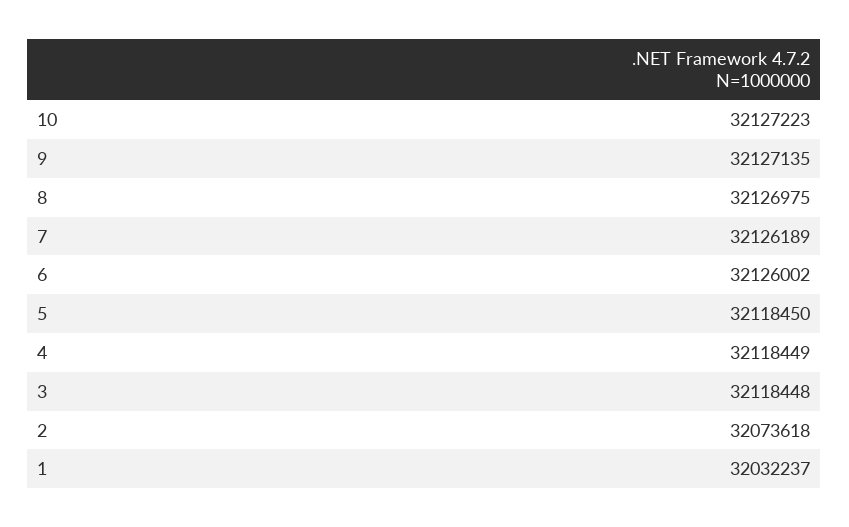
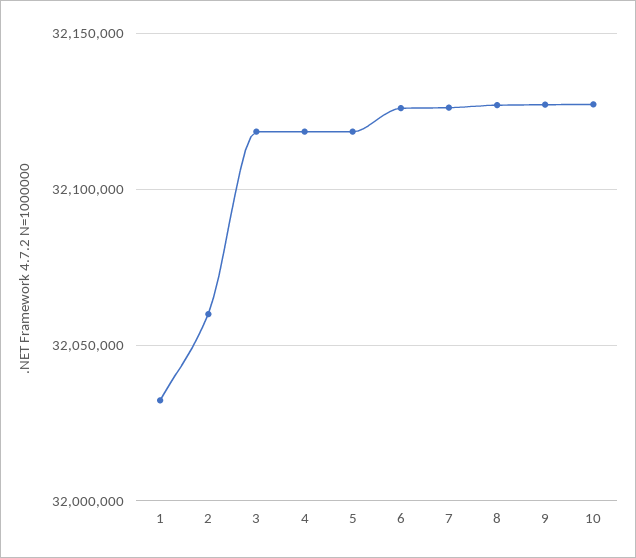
2: 32073618 -> 32060000

